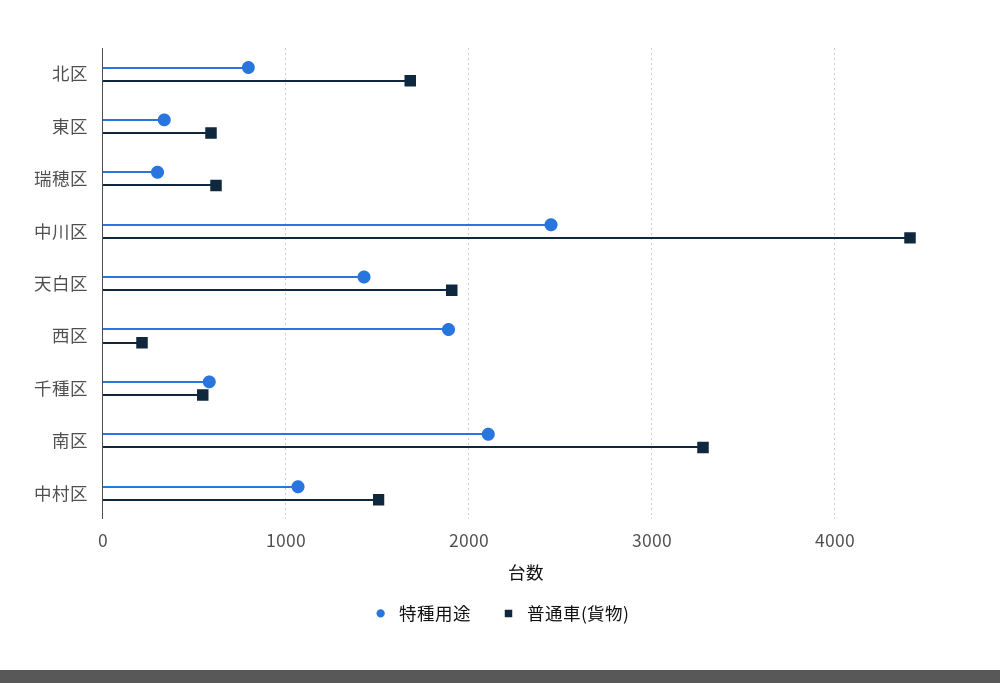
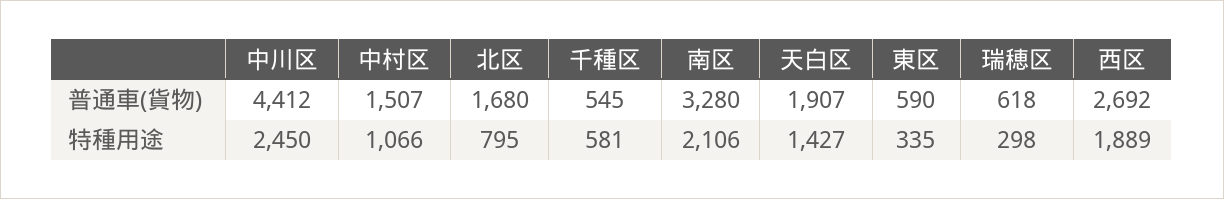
普通車(貨物), 西区: 200 -> 2692

